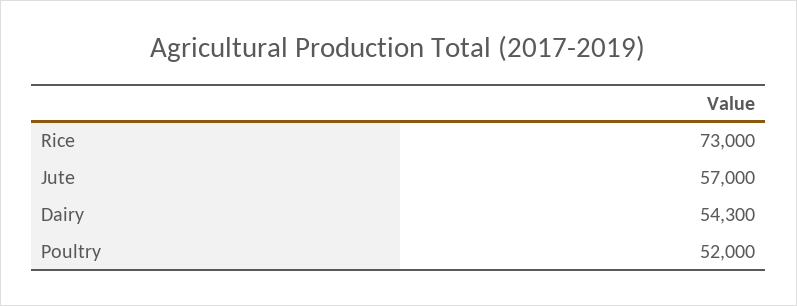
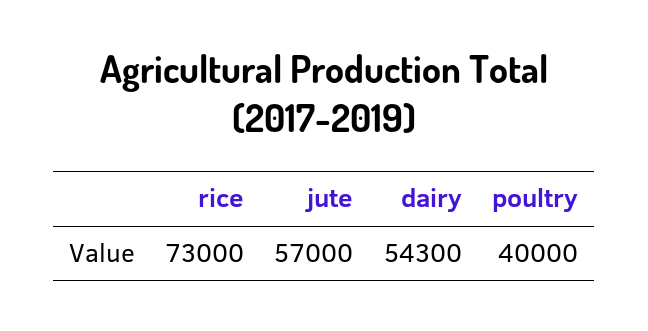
Poultry: 52000 -> 40000

